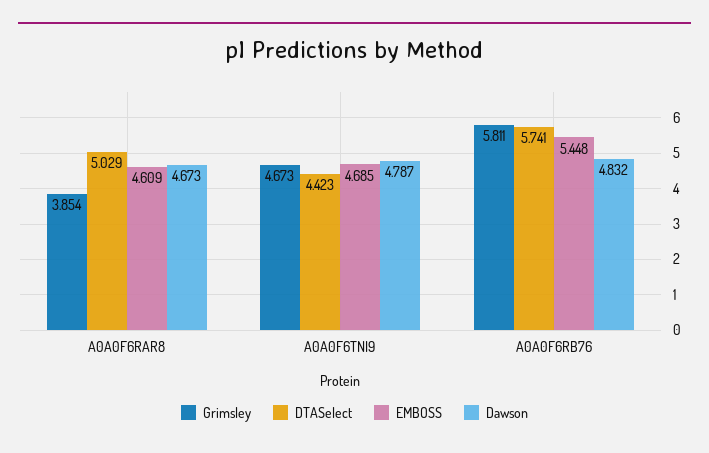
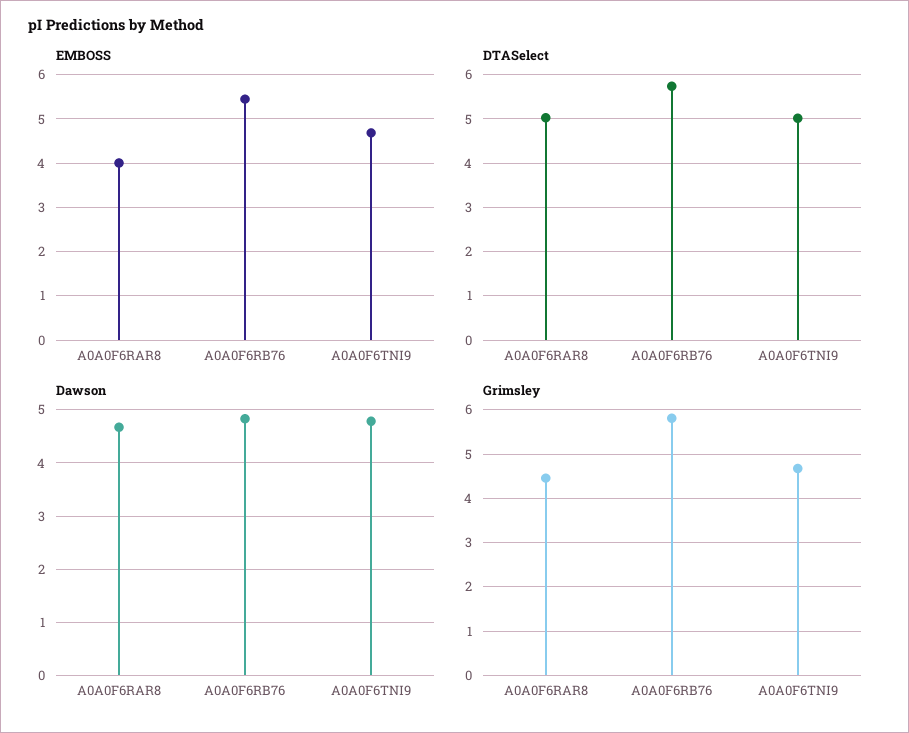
Grimsley, A0A0F6RAR8: 3.854 -> 4.4
EMBOSS, A0A0F6RAR8: 4.609 -> 4
DTASelect, A0A0F6TNI9: 4.423 -> 5

